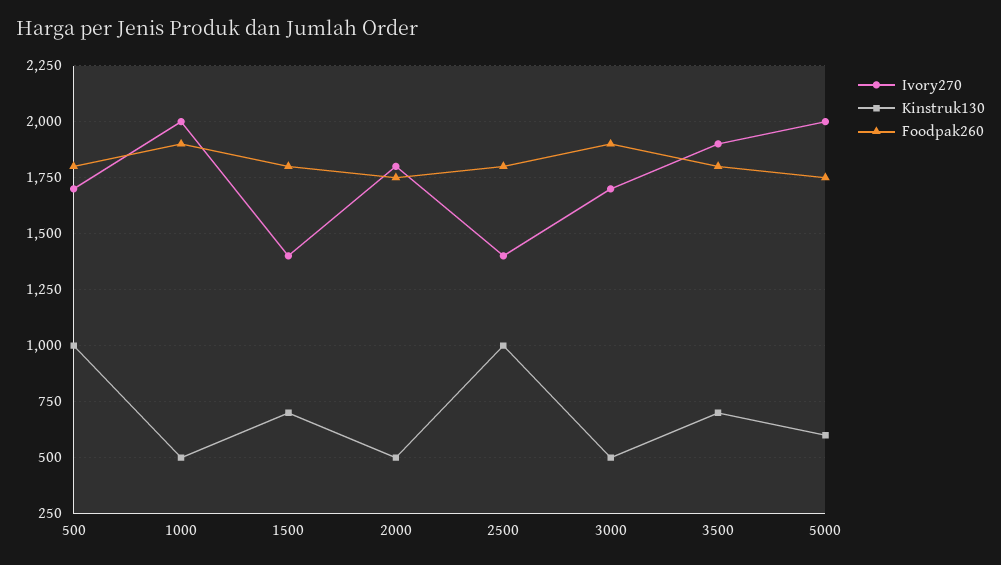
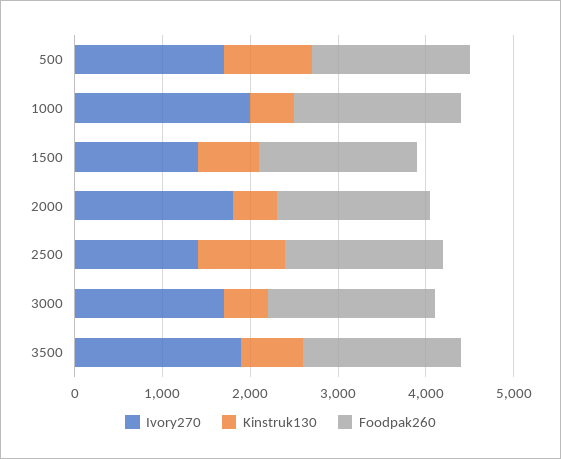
Ivory270, 5000: 2000 -> none
Kinstruk130, 5000: 600 -> none
Foodpak260, 5000: 1750 -> none

